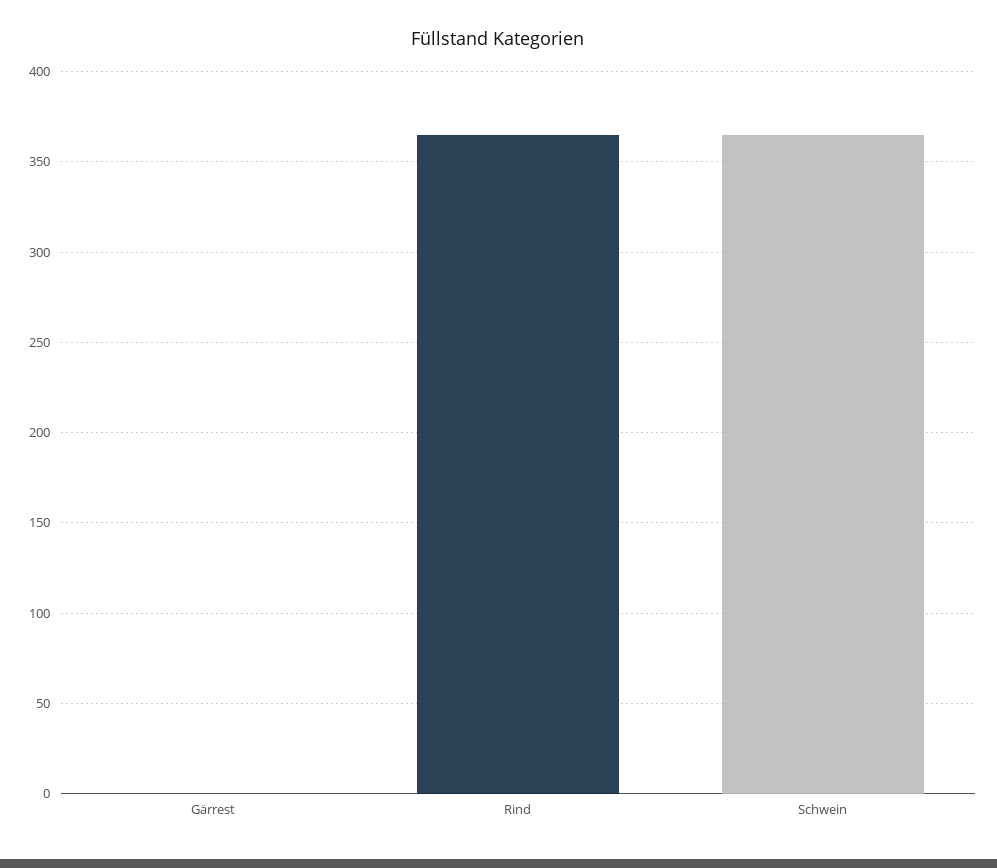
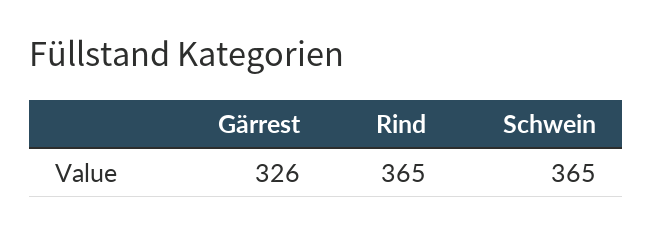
Gärrest: 0 -> 326

